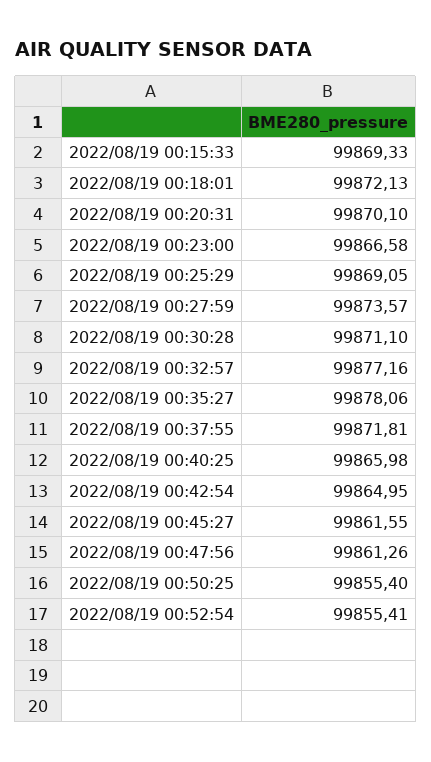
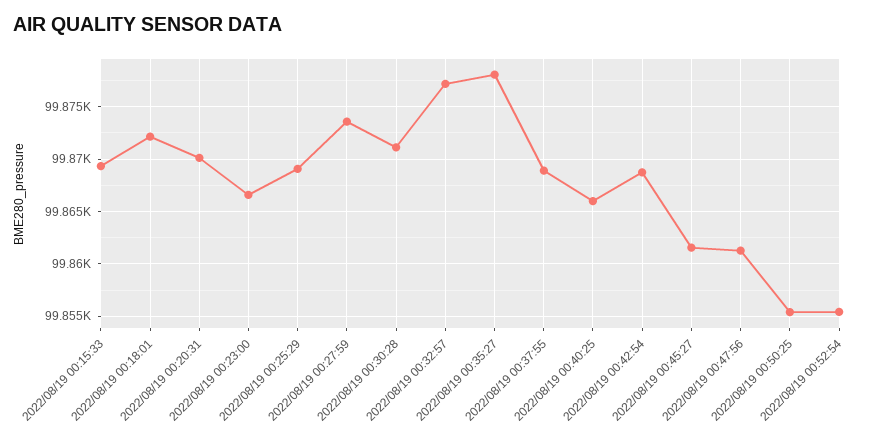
2022/08/19 00:37:55: 99871.81 -> 99869
2022/08/19 00:42:54: 99864.95 -> 99869

